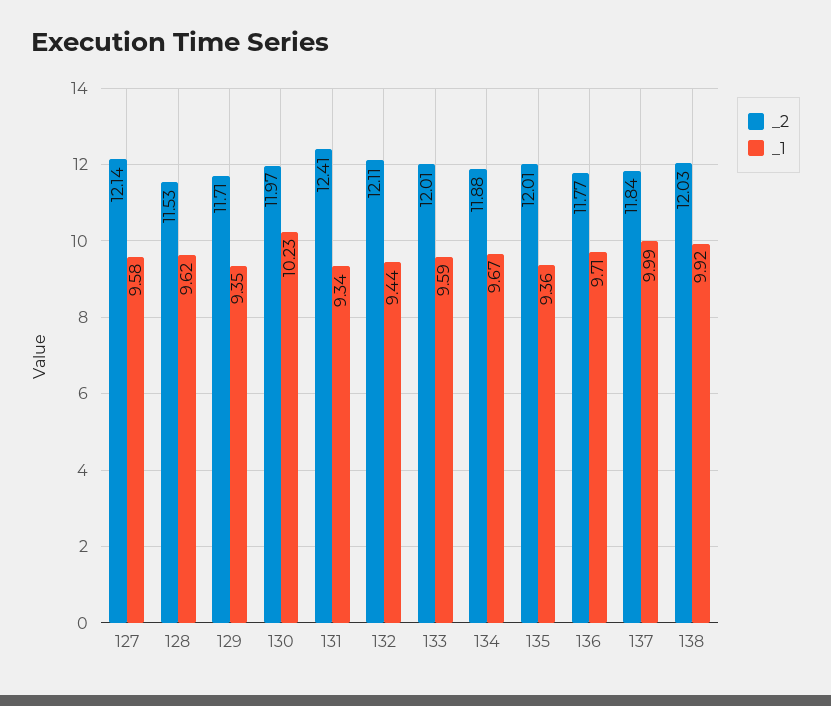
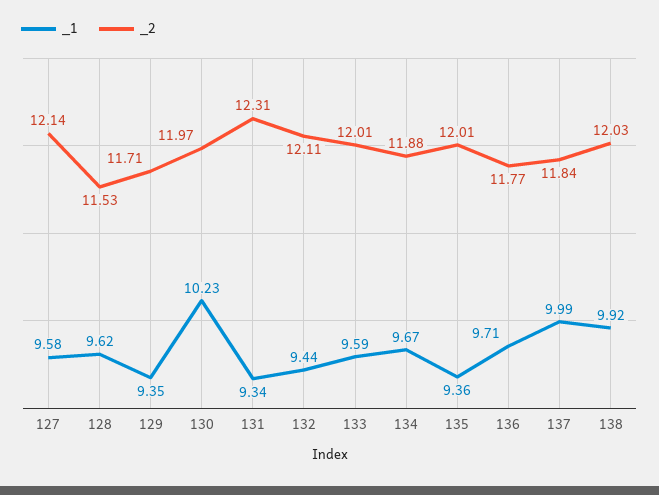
_2, 131: 12.41 -> 12.31

